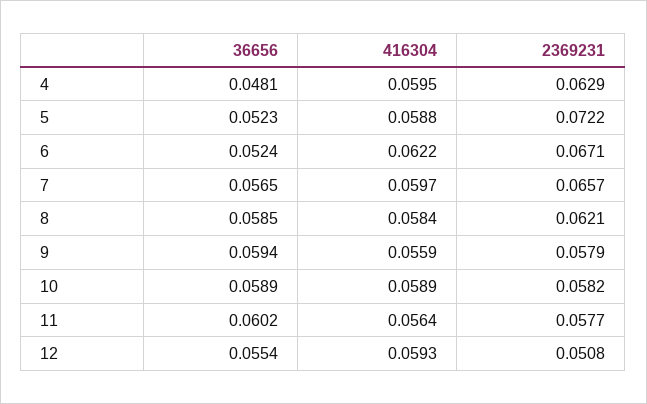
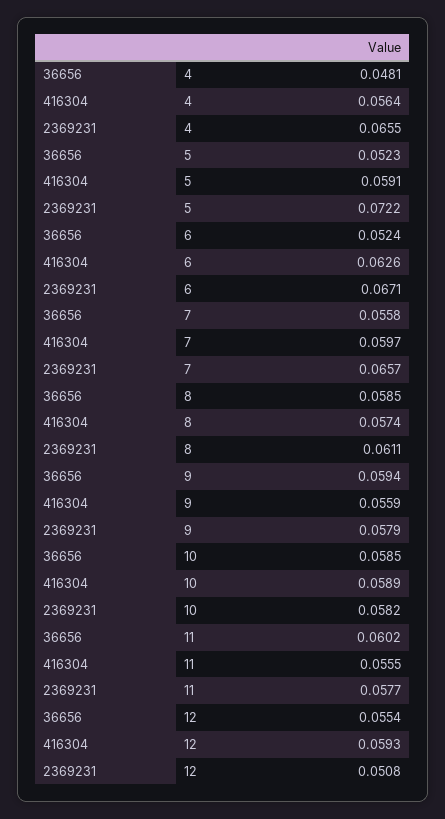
416304, 4: 0.0595 -> 0.0564
2369231, 4: 0.0629 -> 0.0655
416304, 5: 0.0588 -> 0.0591
416304, 6: 0.0622 -> 0.0626
36656, 7: 0.0565 -> 0.0558
416304, 8: 0.0584 -> 0.0574
2369231, 8: 0.0621 -> 0.0611
36656, 10: 0.0589 -> 0.0585
416304, 11: 0.0564 -> 0.0555

